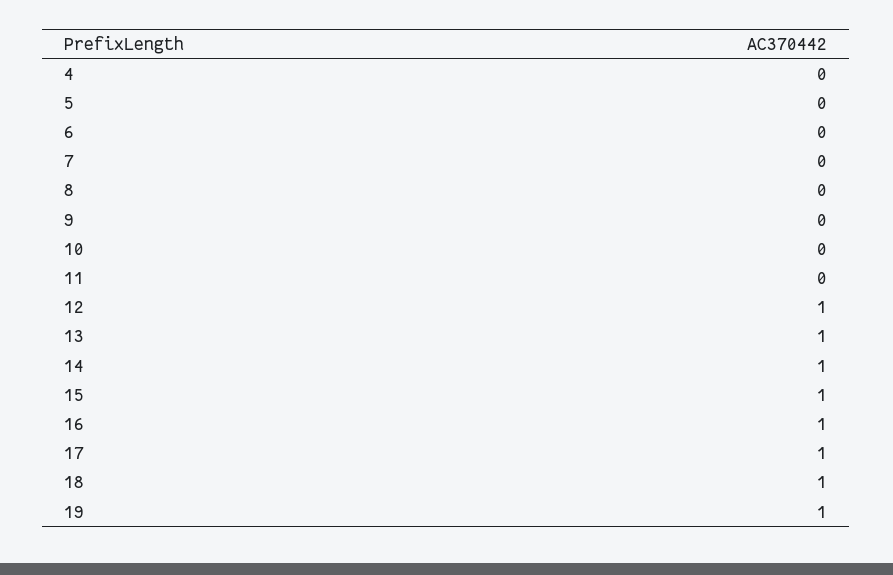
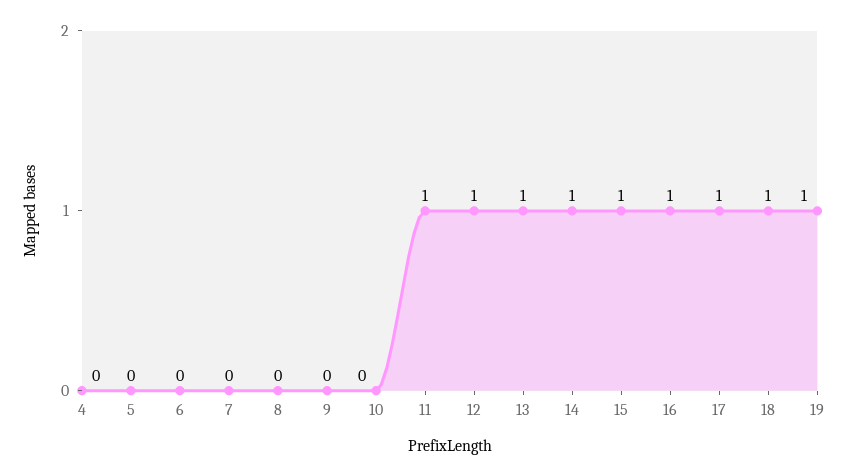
11: 0 -> 1

